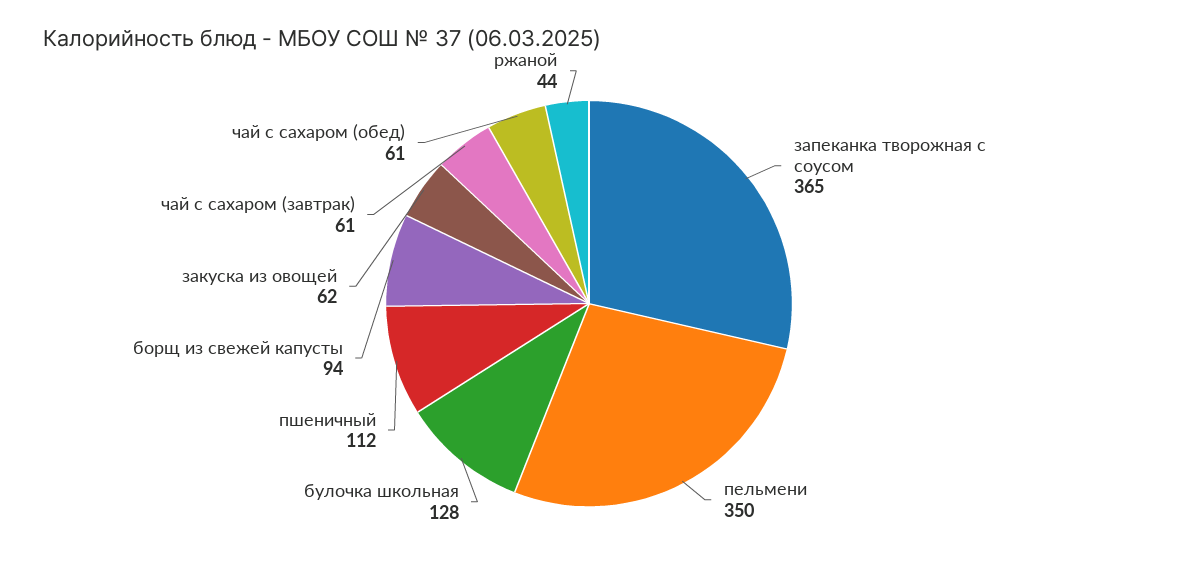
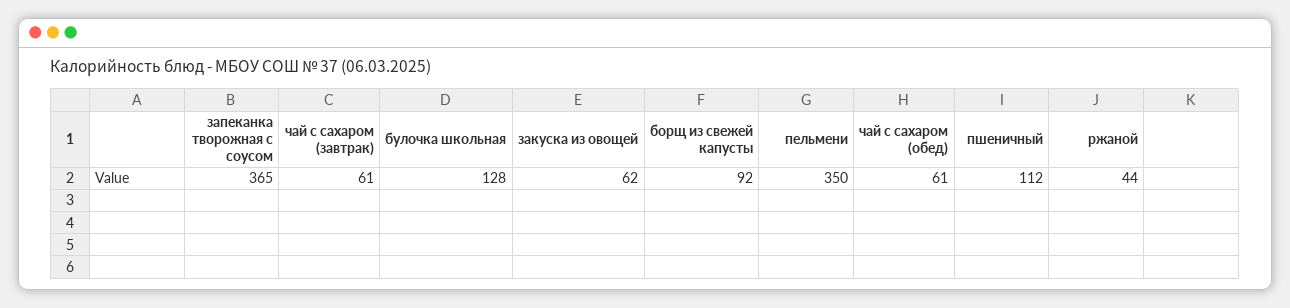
борщ из свежей капусты: 94 -> 92

